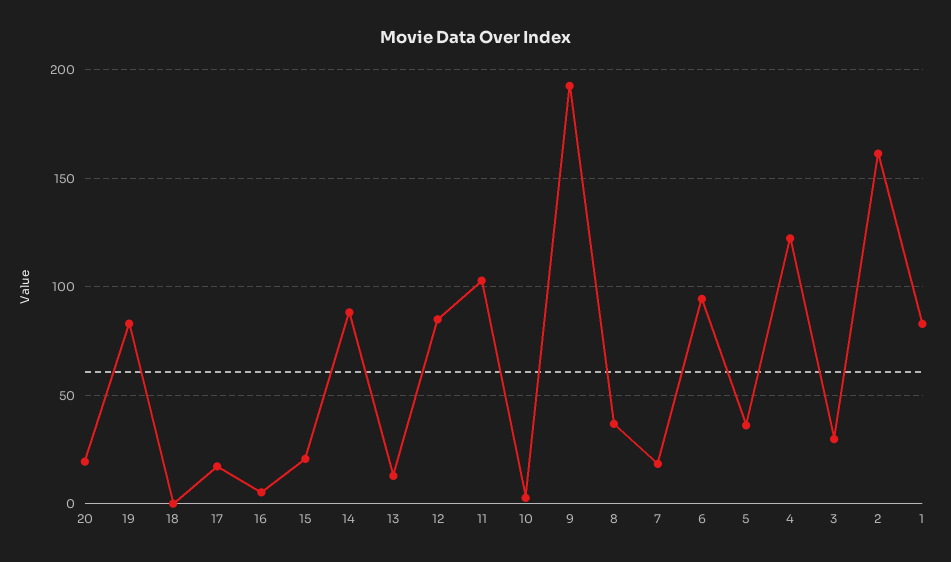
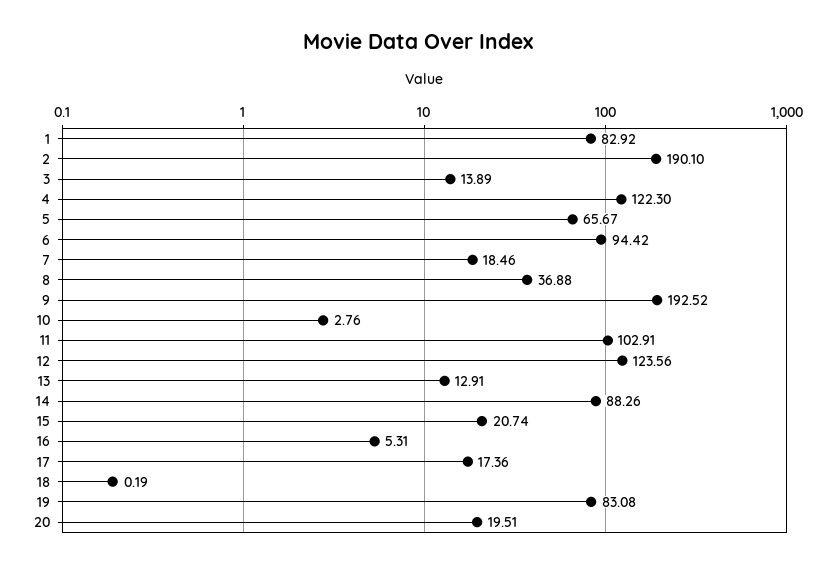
12: 85 -> 123.56
5: 35 -> 65.67
3: 30 -> 13.89
2: 160 -> 190.1

